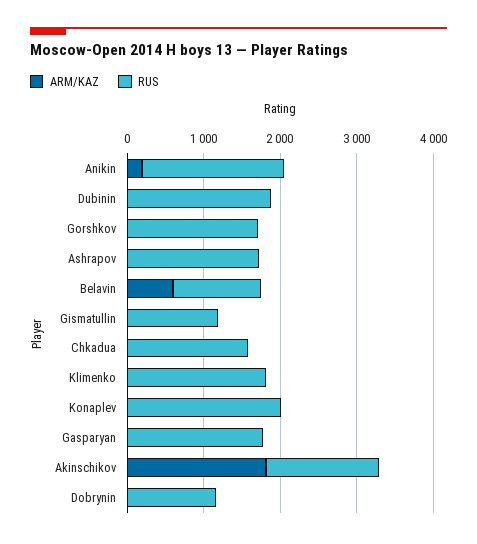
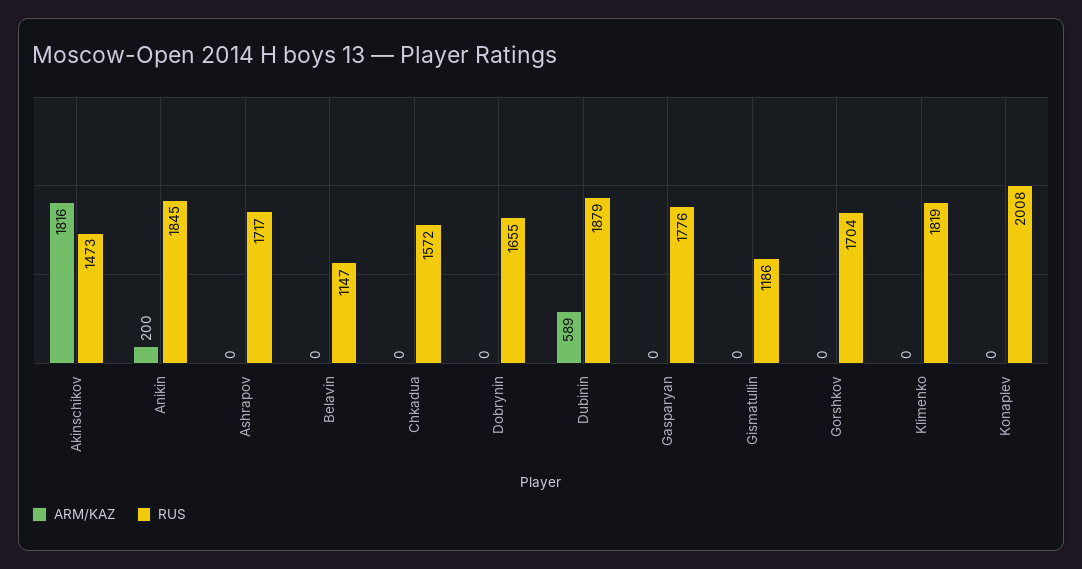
ARM/KAZ, Dubinin: 0 -> 589
ARM/KAZ, Belavin: 600 -> 0
RUS, Dobrynin: 1200 -> 1655

